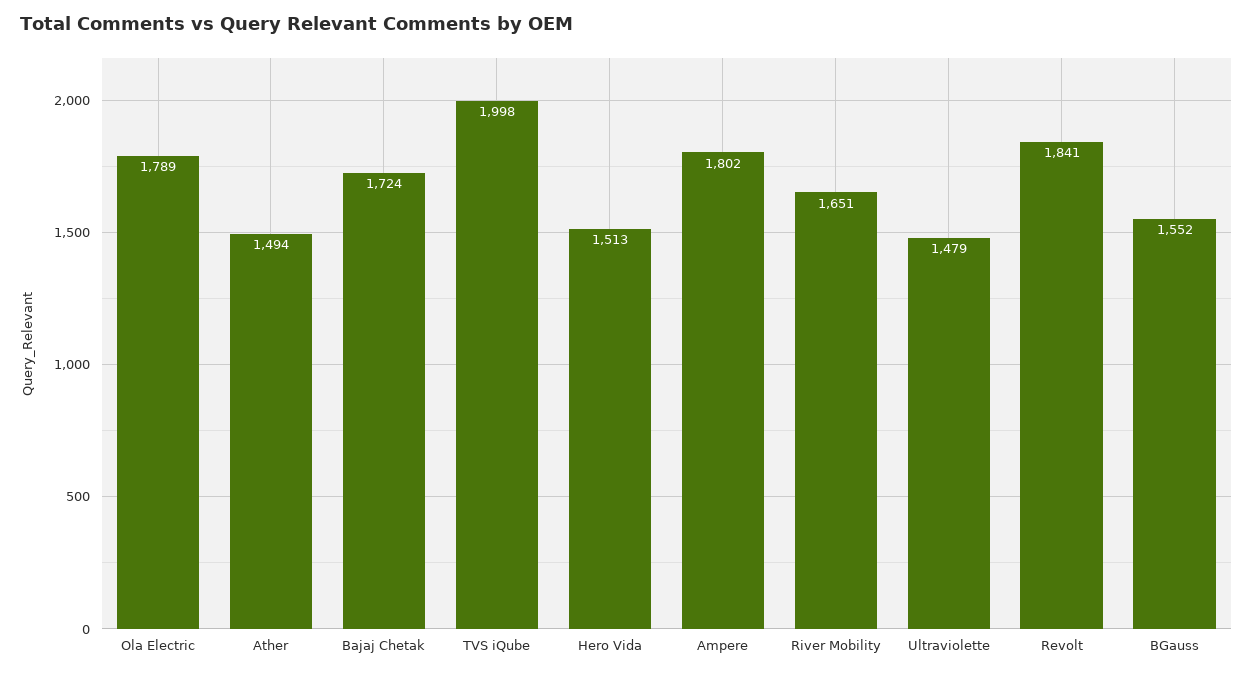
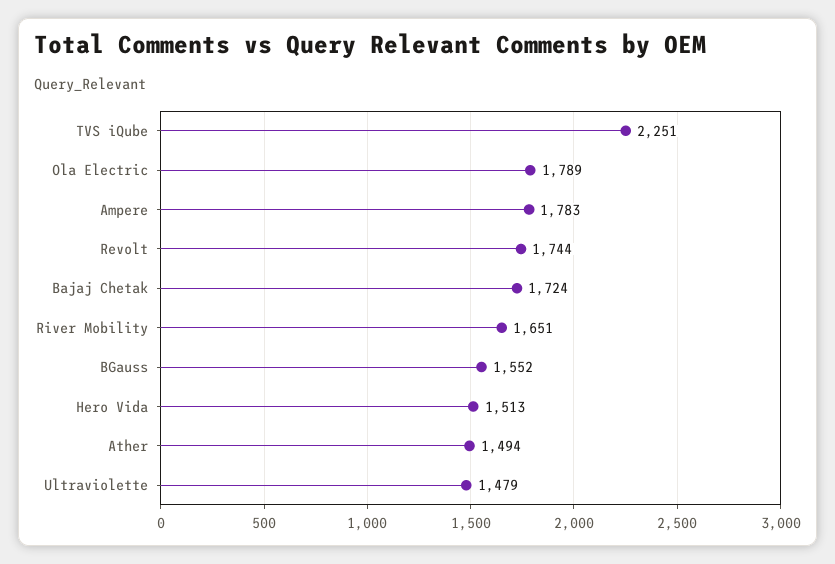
TVS iQube: 1998 -> 2251
Ampere: 1802 -> 1783
Revolt: 1841 -> 1744

